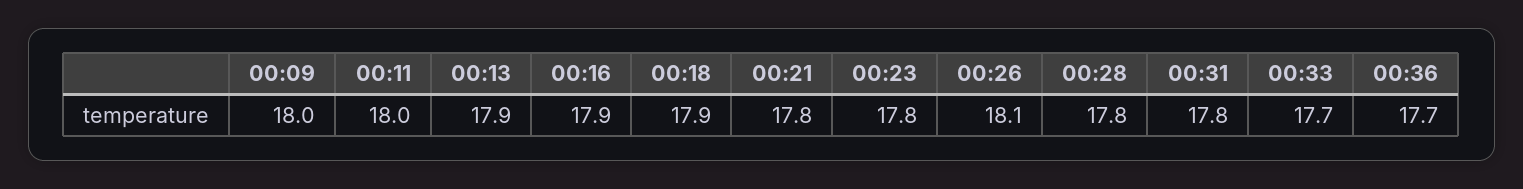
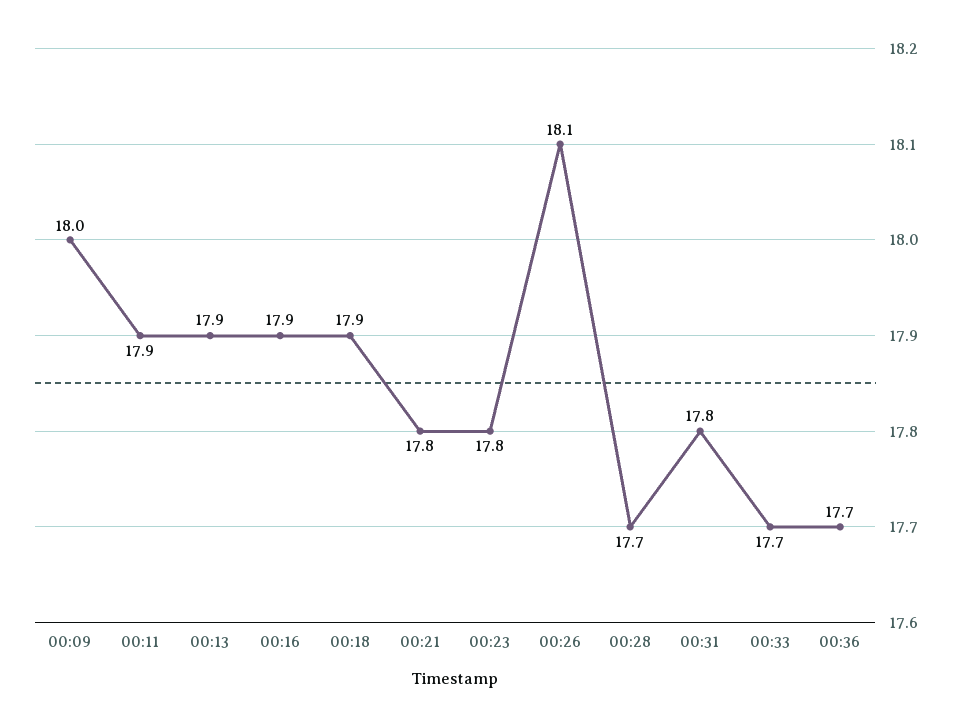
00:11: 18 -> 17.9
00:28: 17.8 -> 17.7

